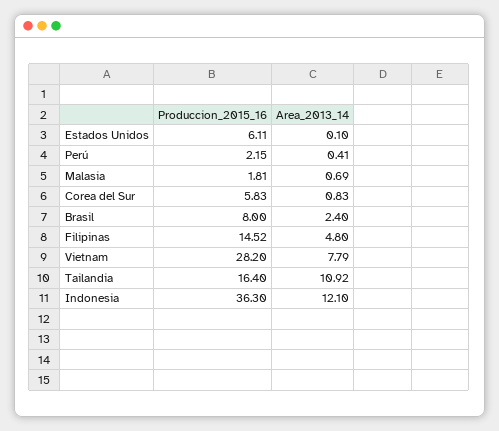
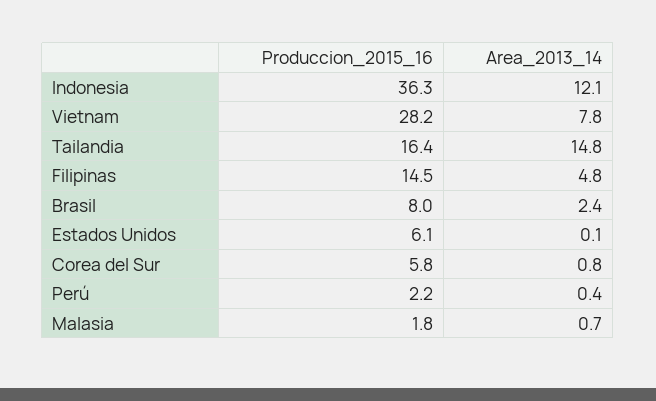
Area_2013_14, Tailandia: 10.92 -> 14.8

